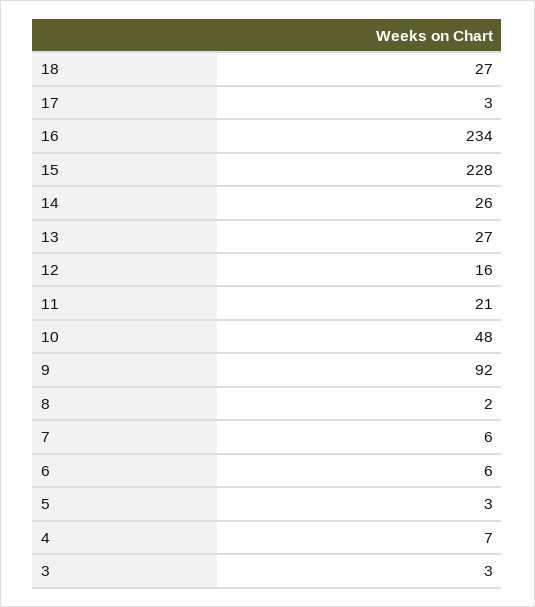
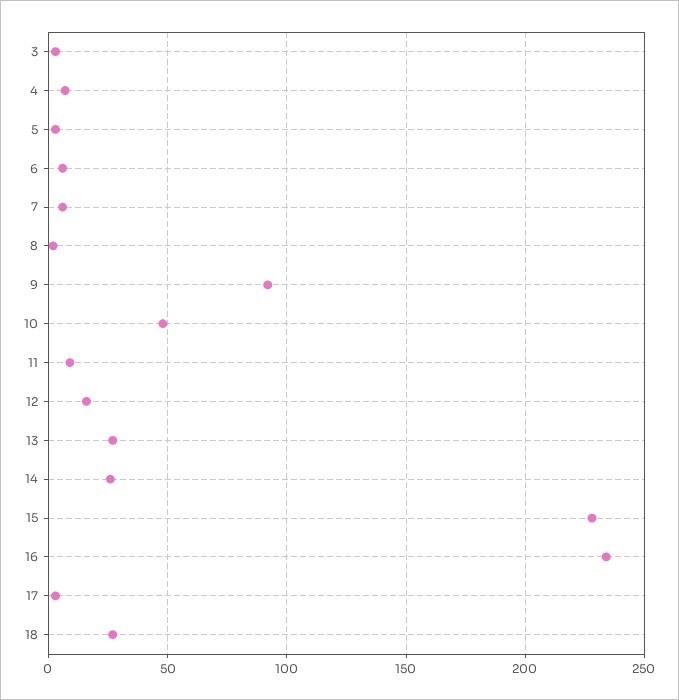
11: 21 -> 10

